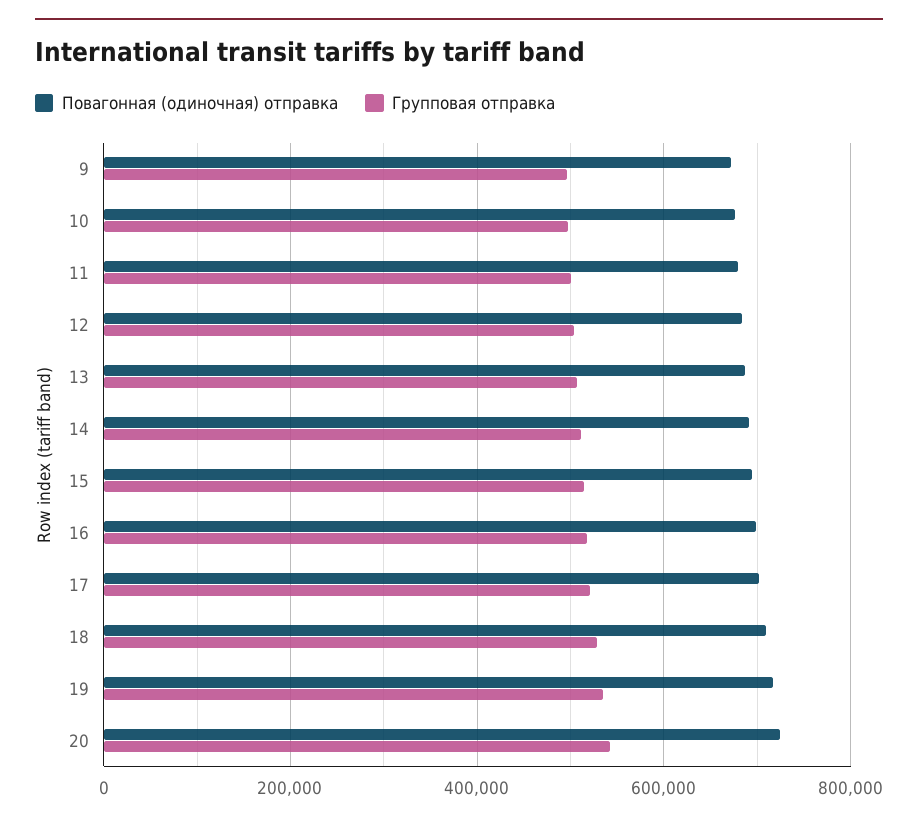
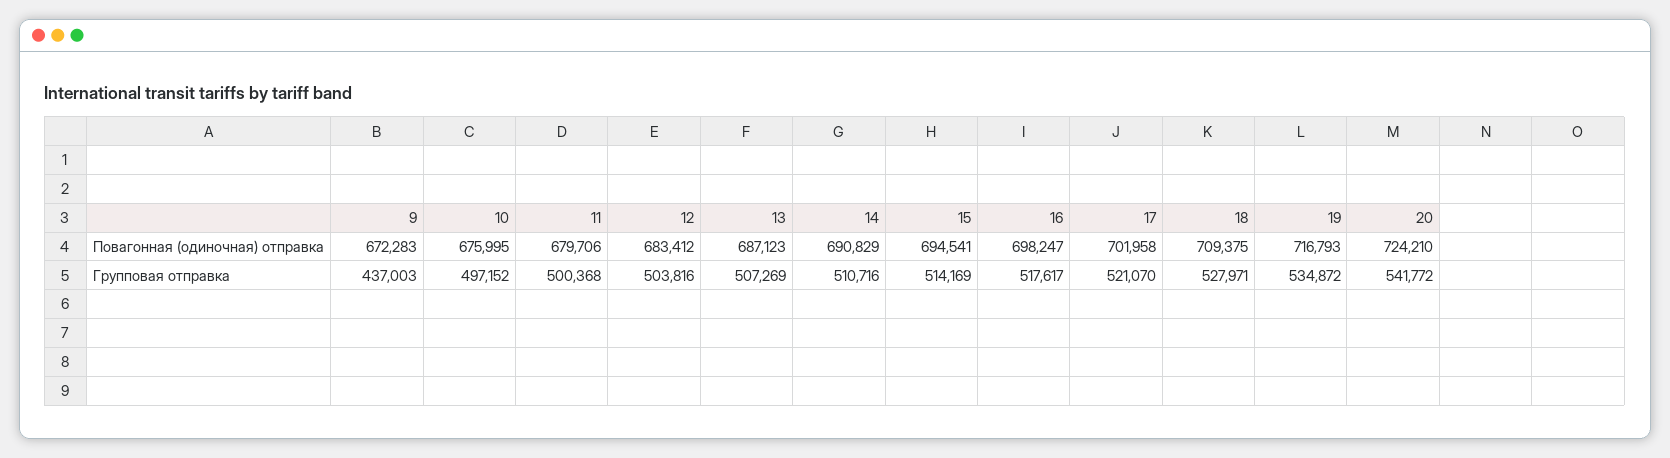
Групповая отправка, 9: 500000 -> 437003

